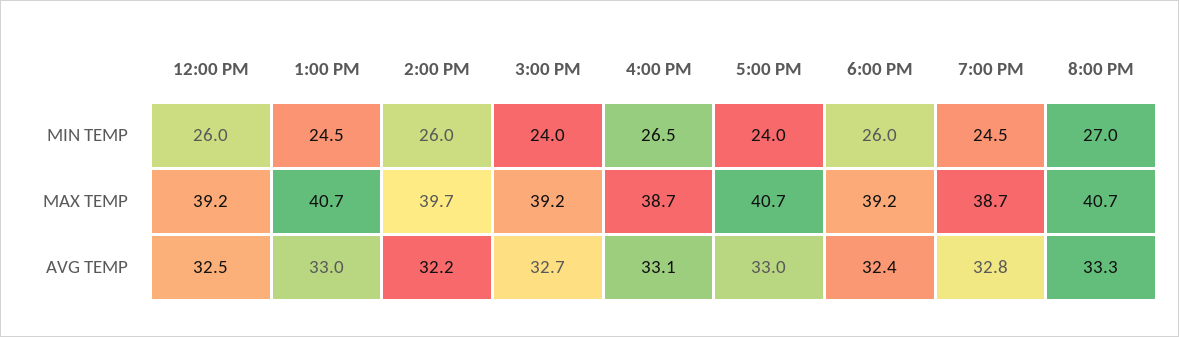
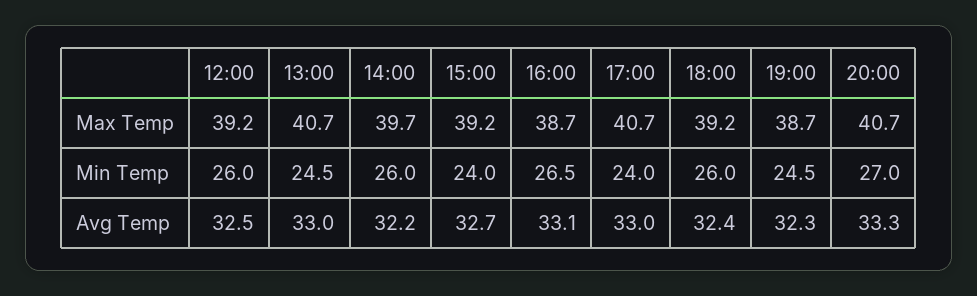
7:00 PM, AVG TEMP: 32.8 -> 32.3

